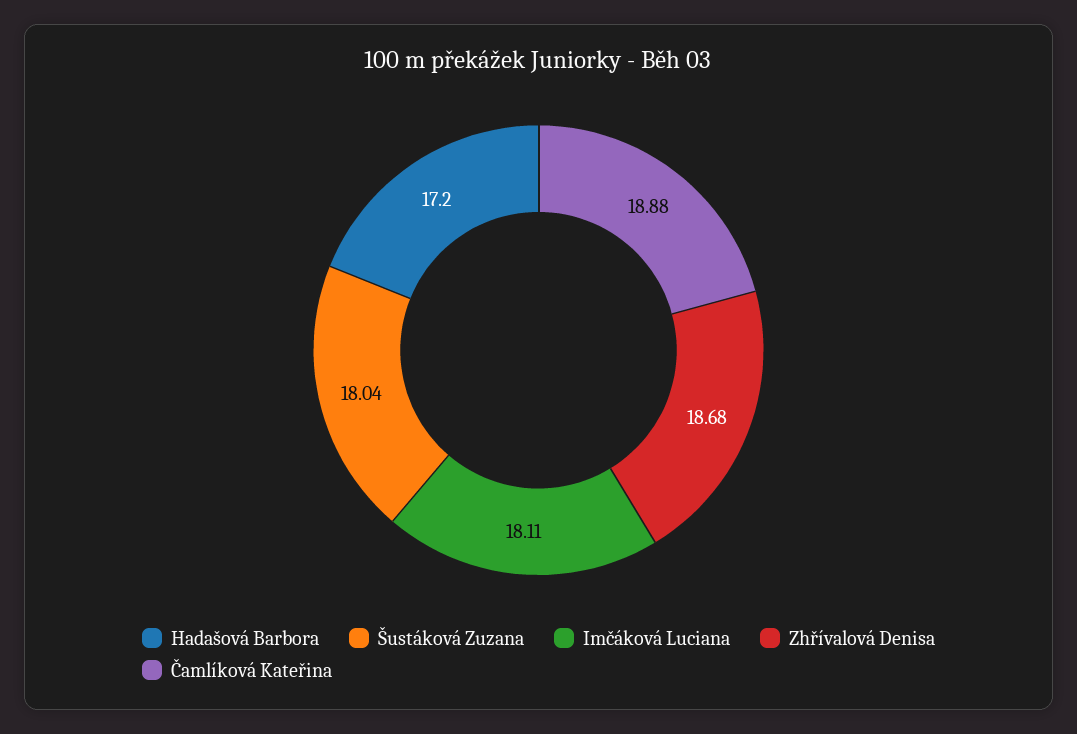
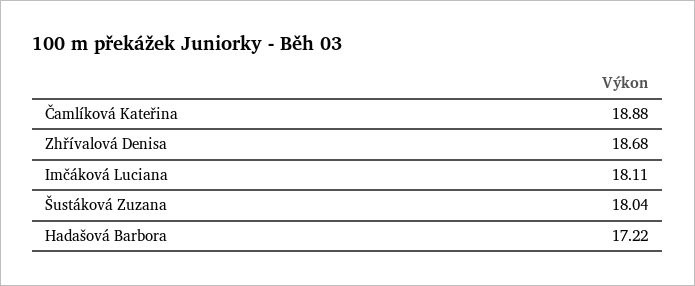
Hadašová Barbora: 17.2 -> 17.22

